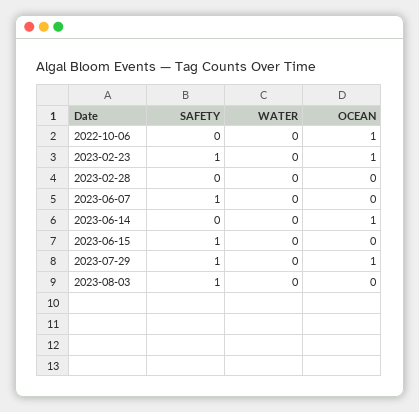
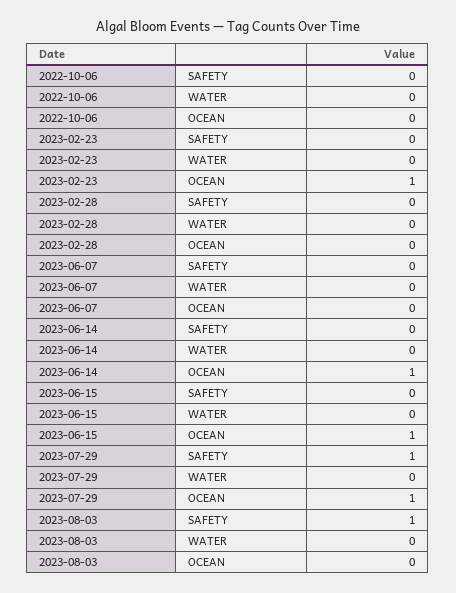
OCEAN, 2022-10-06: 1 -> 0
SAFETY, 2023-02-23: 1 -> 0
SAFETY, 2023-06-07: 1 -> 0
SAFETY, 2023-06-15: 1 -> 0
OCEAN, 2023-06-15: 0 -> 1

